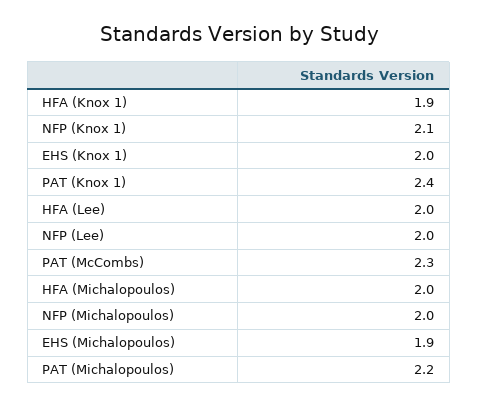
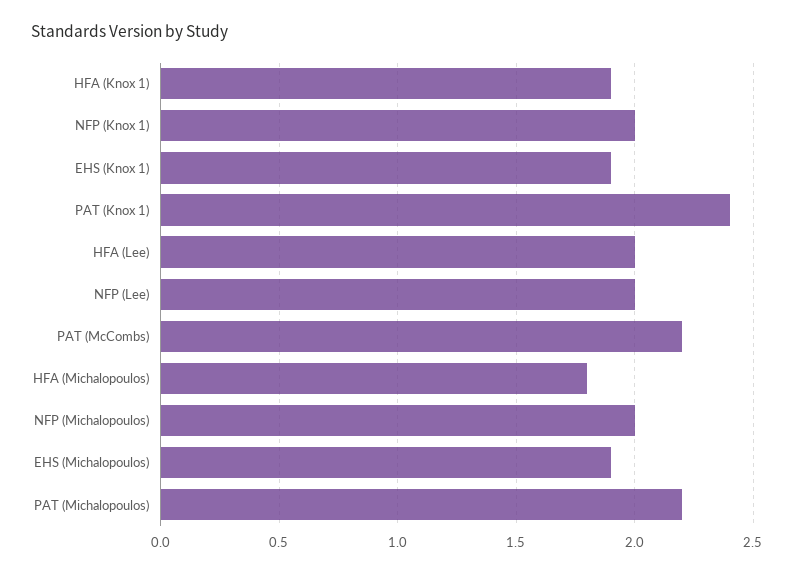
NFP (Knox 1): 2.1 -> 2
EHS (Knox 1): 2 -> 1.9
PAT (McCombs): 2.3 -> 2.2
HFA (Michalopoulos): 2 -> 1.8

